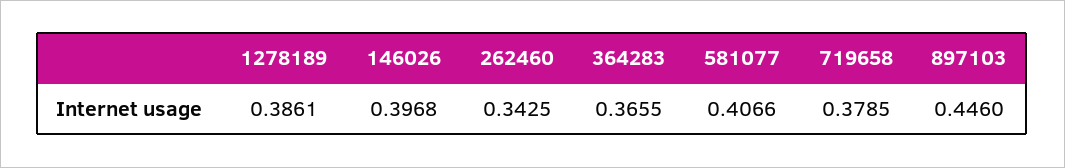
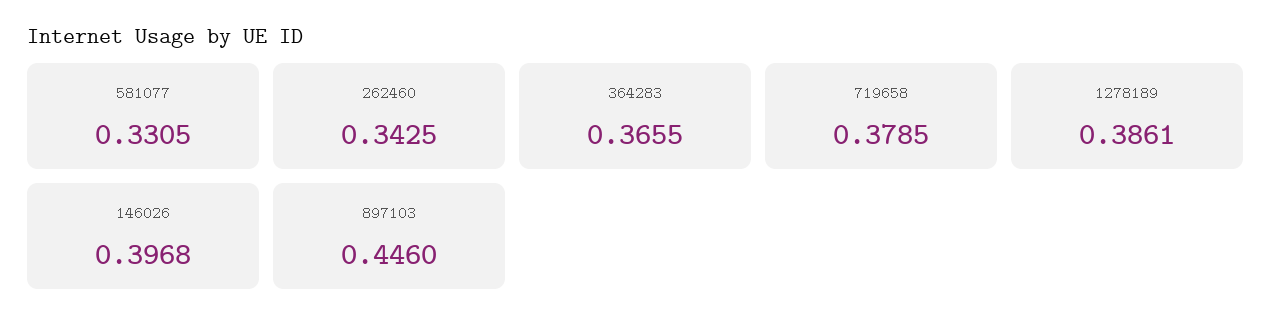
581077: 0.4066 -> 0.3305

